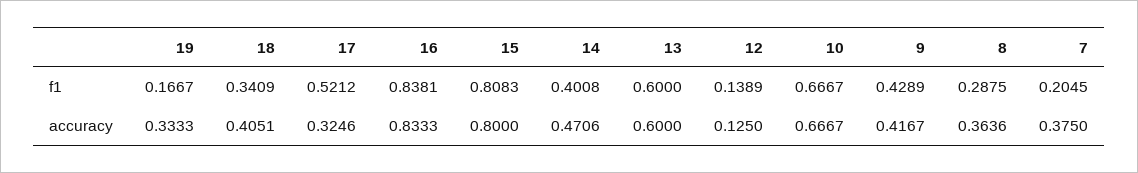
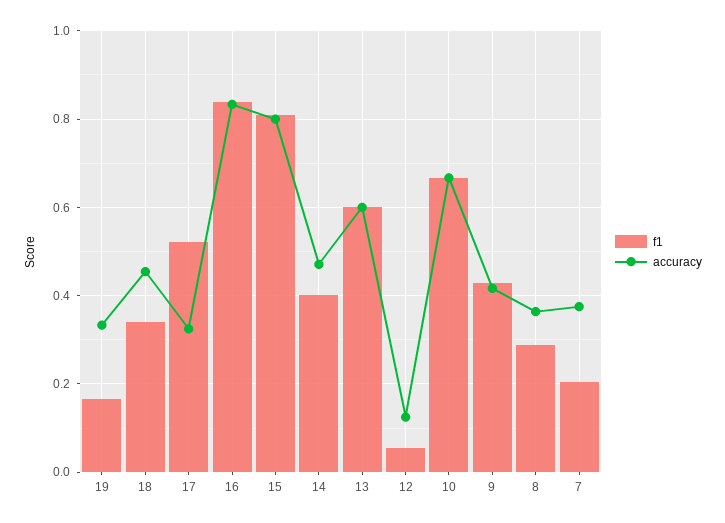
f1, 12: 0.1389 -> 0.06
accuracy, 18: 0.4051 -> 0.46

